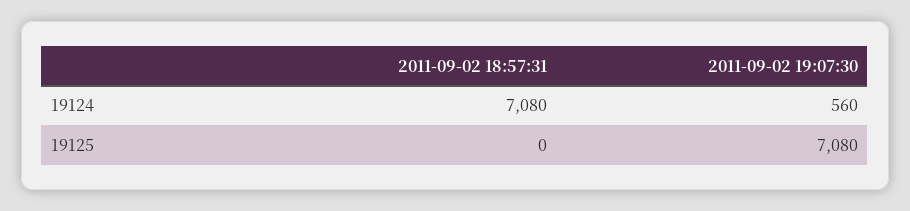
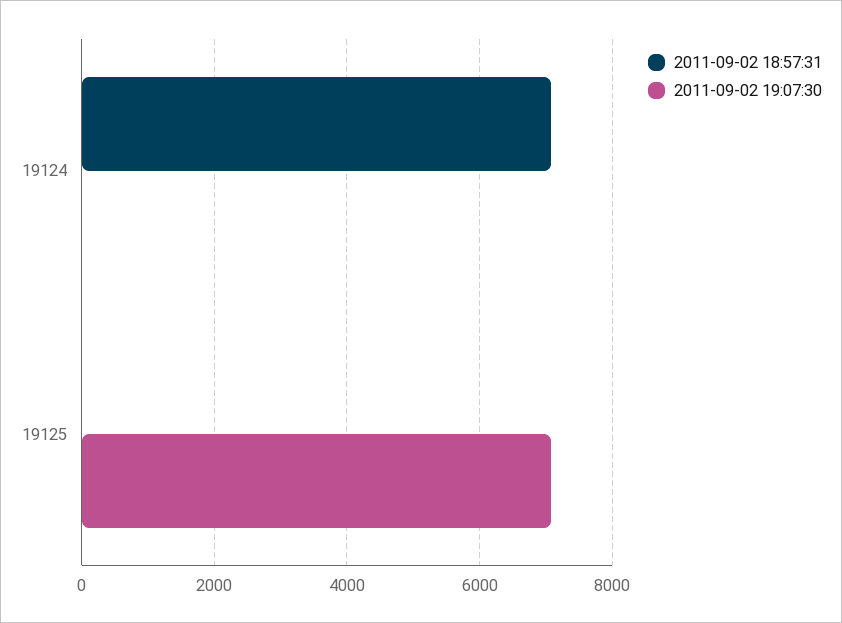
2011-09-02 19:07:30, 19124: 560 -> 0

